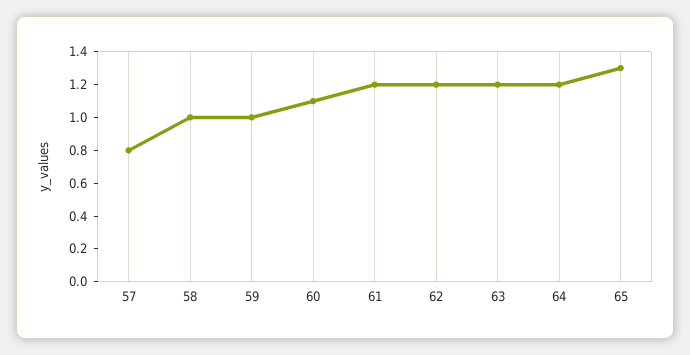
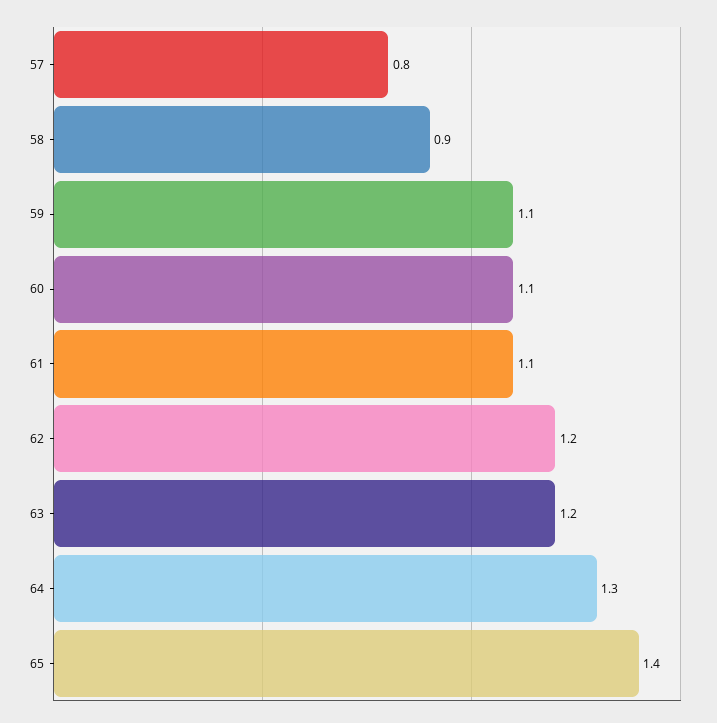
58: 1 -> 0.9
59: 1 -> 1.1
61: 1.2 -> 1.1
64: 1.2 -> 1.3
65: 1.3 -> 1.4

